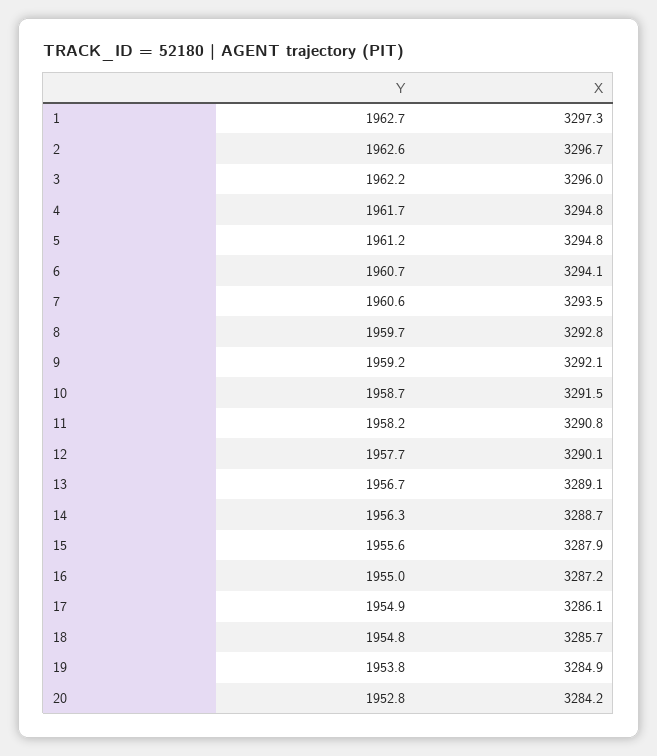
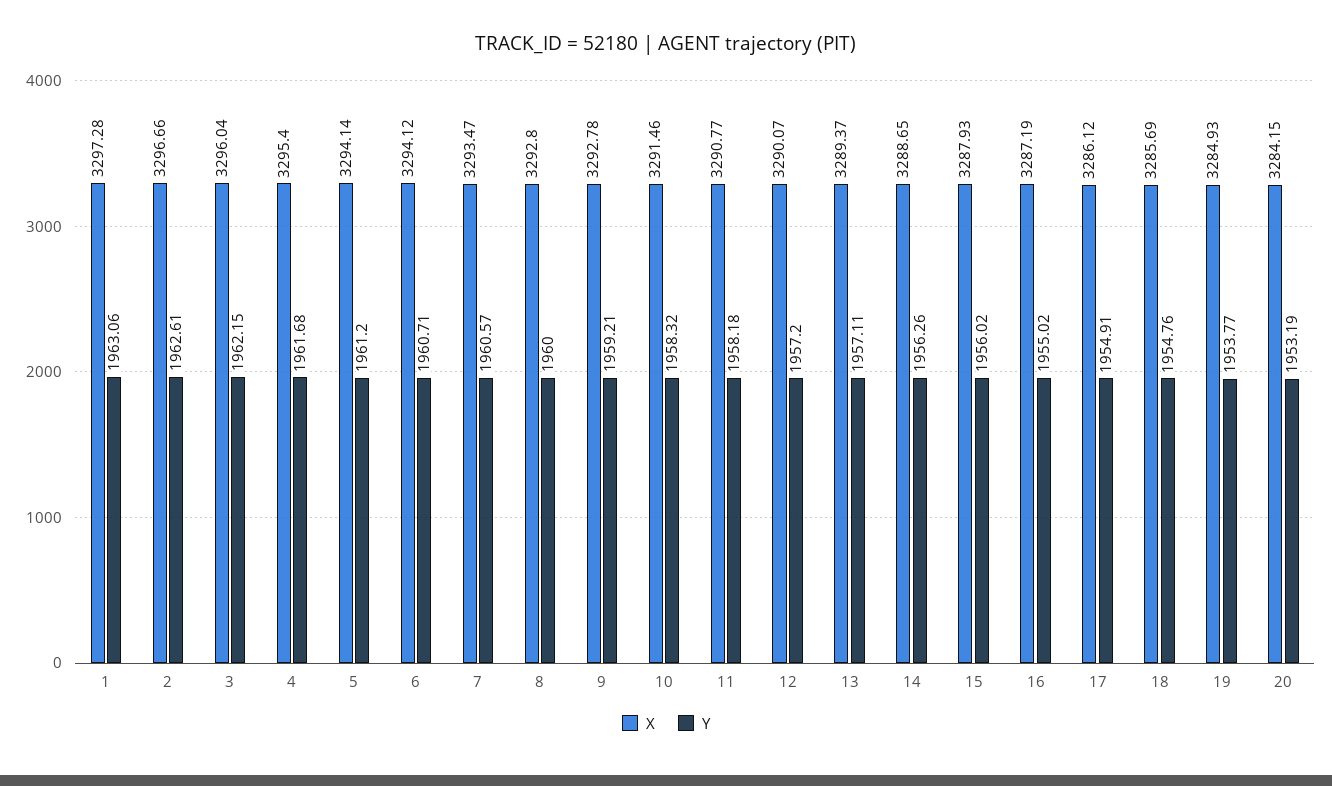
Y, 1: 1962.7 -> 1963.06
X, 4: 3294.8 -> 3295.4
X, 5: 3294.8 -> 3294.14
Y, 8: 1959.7 -> 1960
X, 9: 3292.1 -> 3292.78
Y, 10: 1958.7 -> 1958.32
Y, 12: 1957.7 -> 1957.2
Y, 13: 1956.7 -> 1957.11
X, 13: 3289.1 -> 3289.37
Y, 15: 1955.6 -> 1956.02
Y, 20: 1952.8 -> 1953.19

